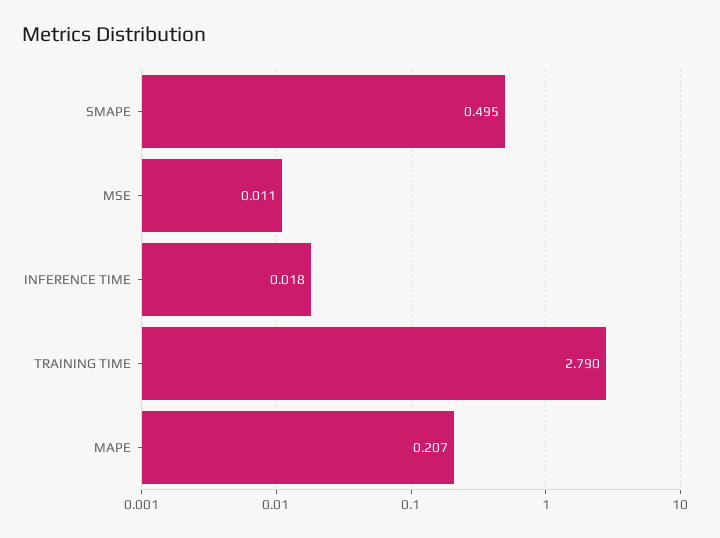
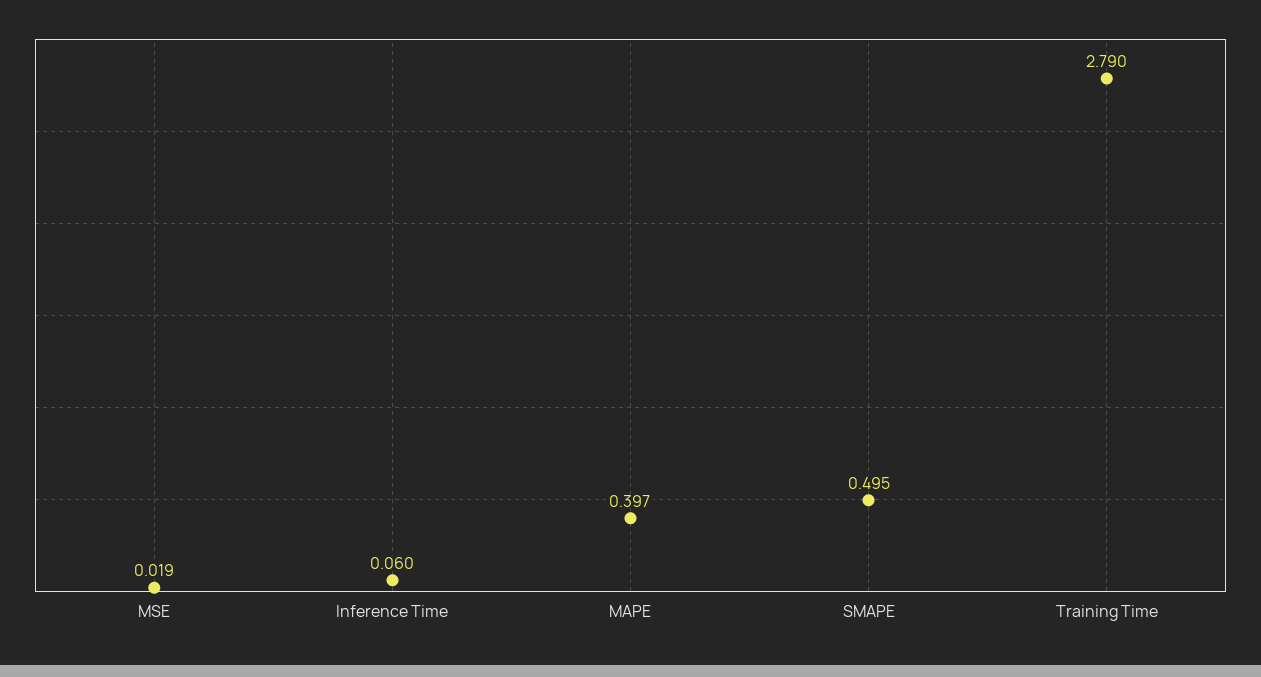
MSE: 0.011 -> 0.019
INFERENCE TIME: 0.018 -> 0.06
MAPE: 0.207 -> 0.397

